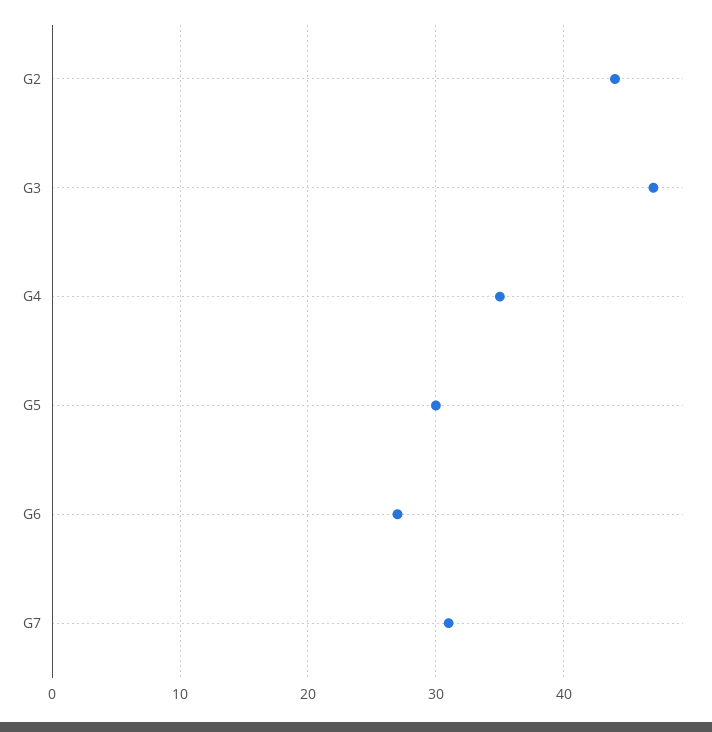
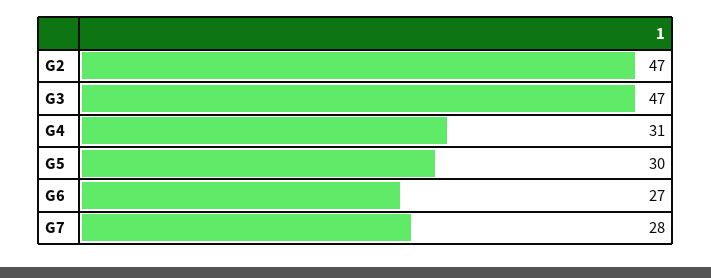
G2: 44 -> 47
G4: 35 -> 31
G7: 31 -> 28

